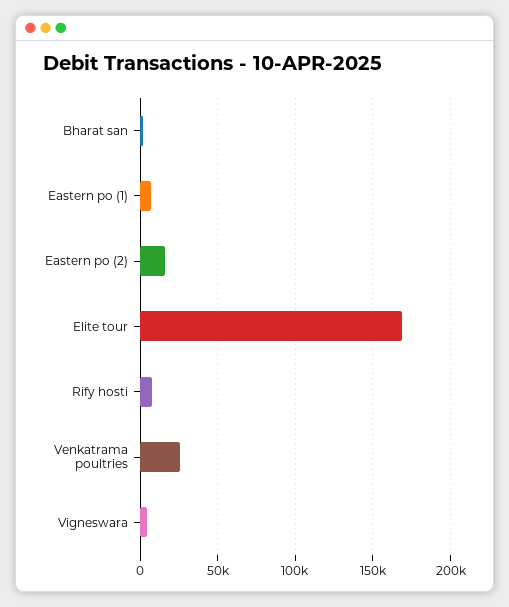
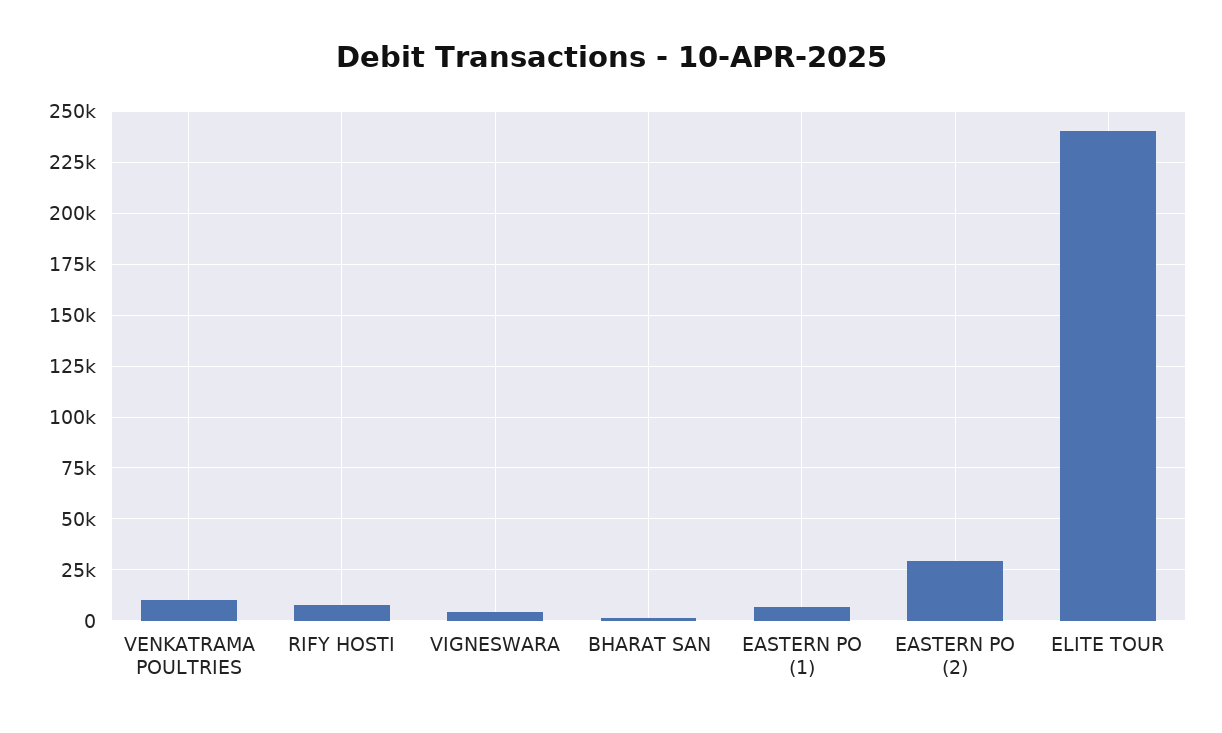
Eastern po (2): 15000 -> 30000
Elite tour: 170000 -> 240000
Venkatrama poultries: 25000 -> 10000

